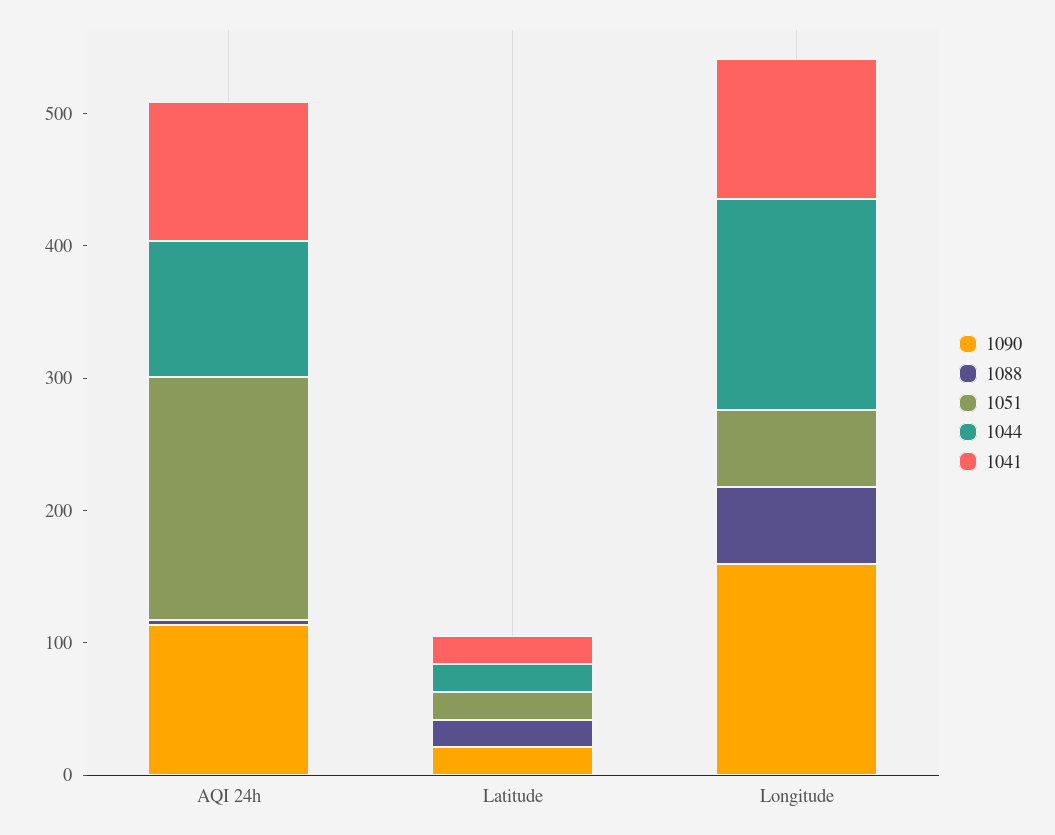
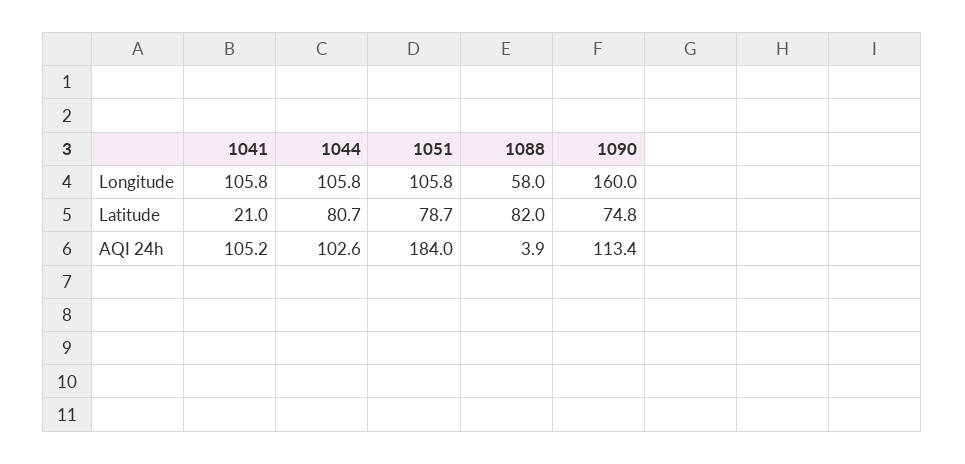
1090, Latitude: 20 -> 74.8
1088, Latitude: 20 -> 82
1051, Latitude: 20 -> 78.7
1044, Latitude: 20 -> 80.7
1051, Longitude: 60 -> 105.8
1044, Longitude: 160 -> 105.8

